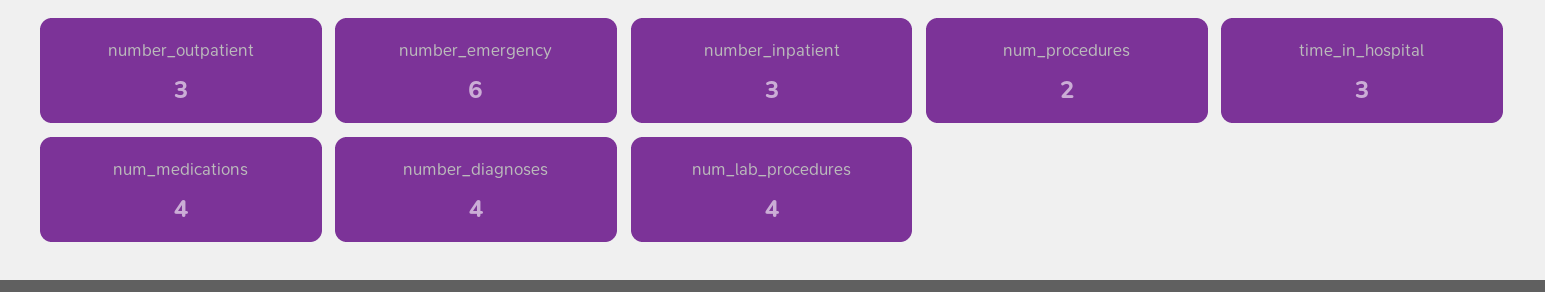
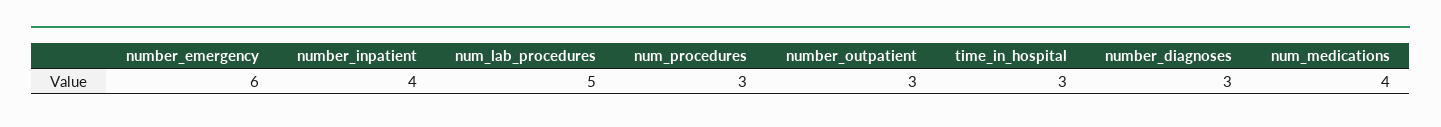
number_inpatient: 3 -> 4
num_procedures: 2 -> 3
number_diagnoses: 4 -> 3
num_lab_procedures: 4 -> 5

